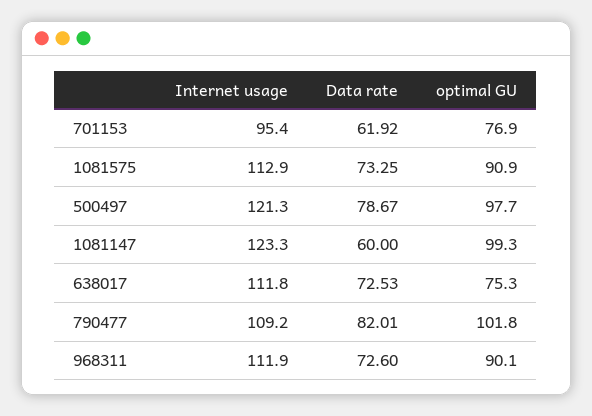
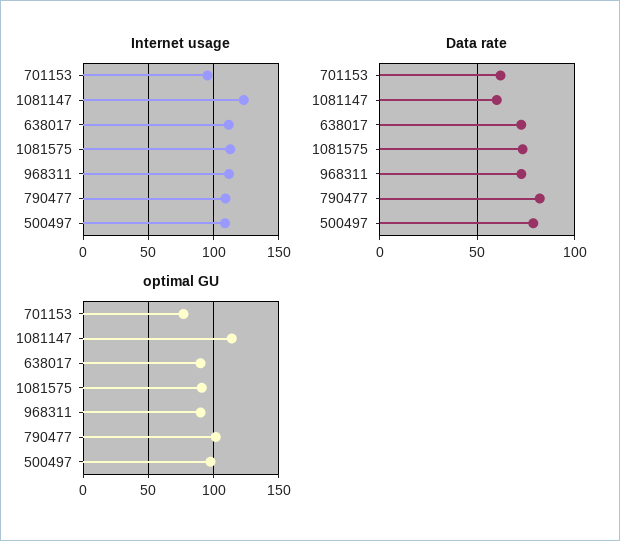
Internet usage, 500497: 121.3 -> 110
optimal GU, 1081147: 99.3 -> 115
optimal GU, 638017: 75.3 -> 90

